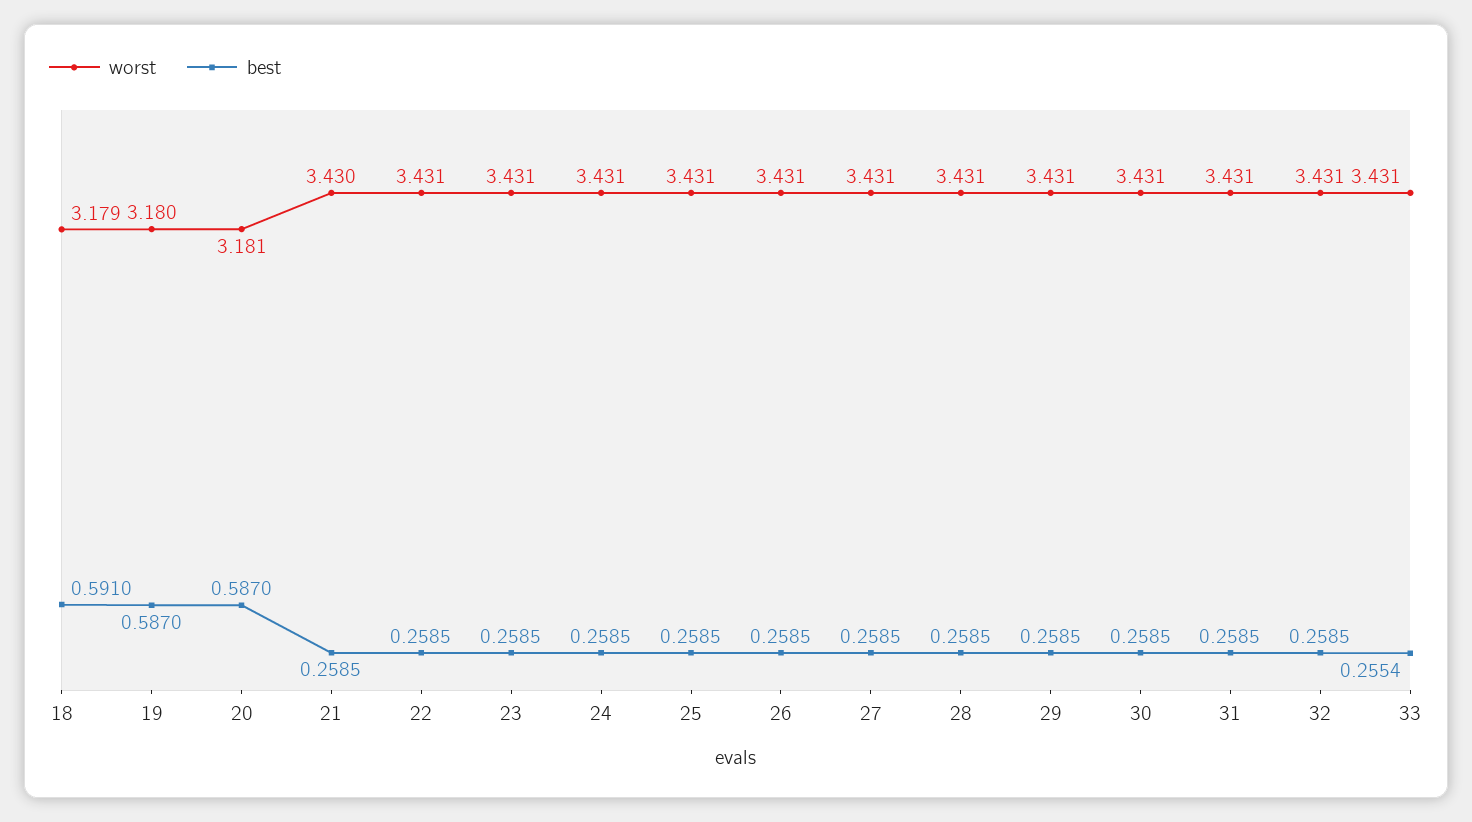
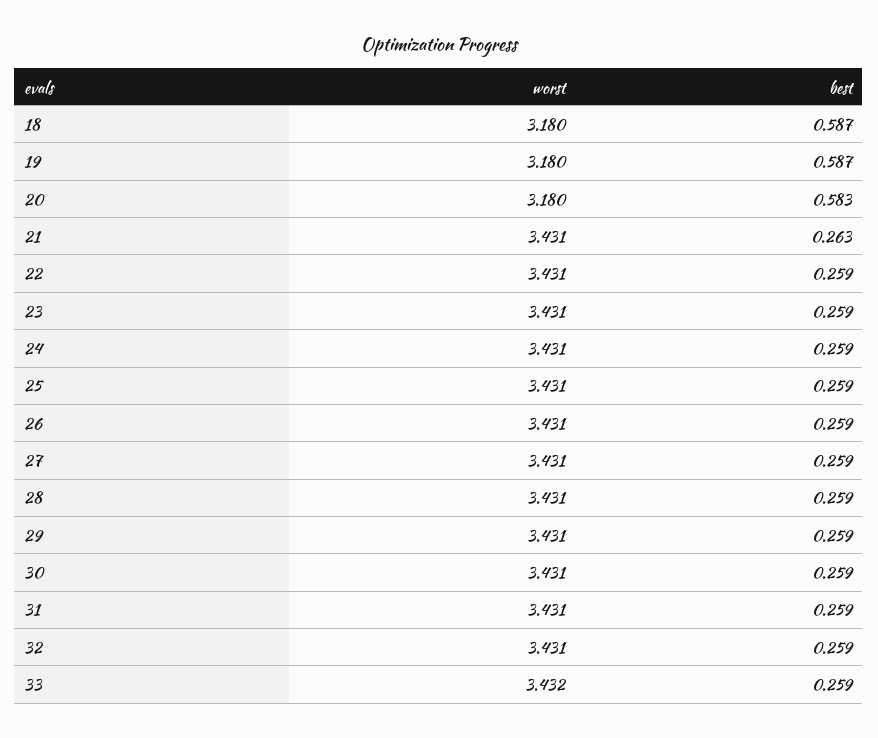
worst, 18: 3.179 -> 3.18
best, 18: 0.591 -> 0.587
worst, 20: 3.181 -> 3.18
best, 20: 0.587 -> 0.583
worst, 21: 3.43 -> 3.431
best, 21: 0.2585 -> 0.263
worst, 33: 3.431 -> 3.432
best, 33: 0.2554 -> 0.259

